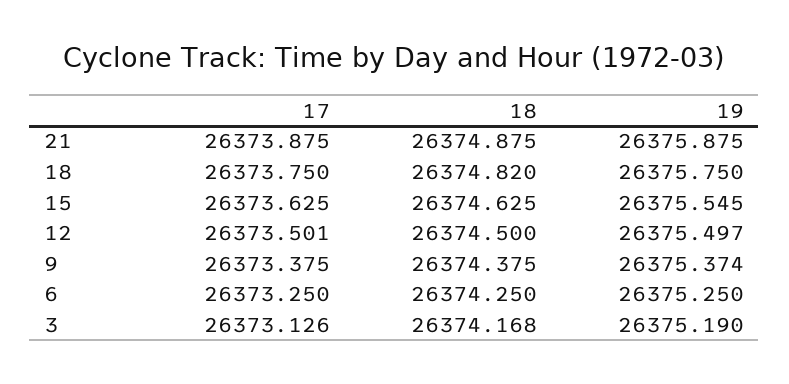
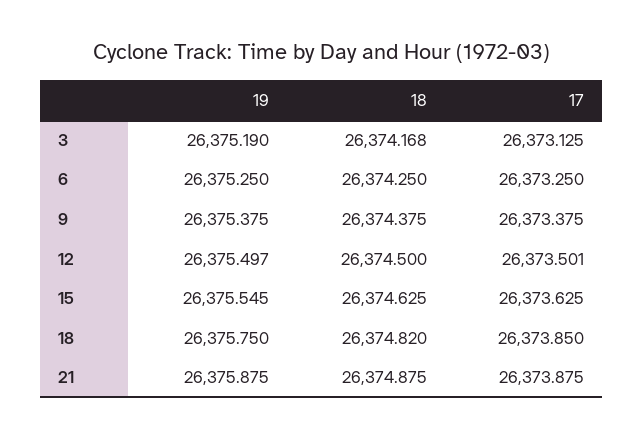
17, 18: 26373.75 -> 26373.85
19, 9: 26375.374 -> 26375.375
17, 3: 26373.126 -> 26373.125

